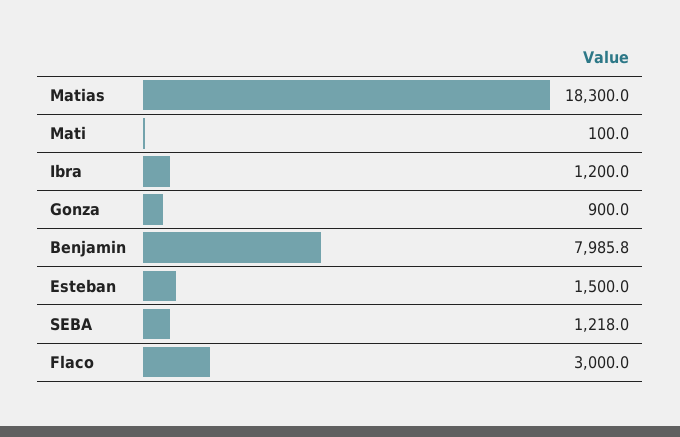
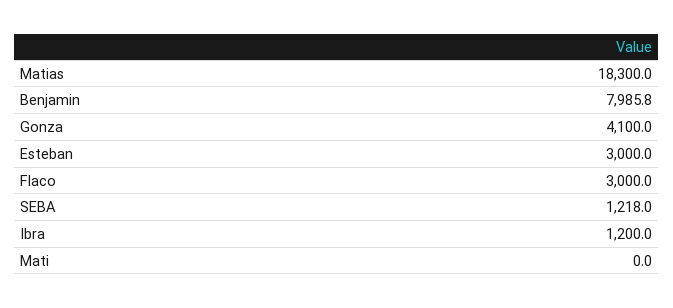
Mati: 100 -> 0
Gonza: 900 -> 4100
Esteban: 1500 -> 3000

